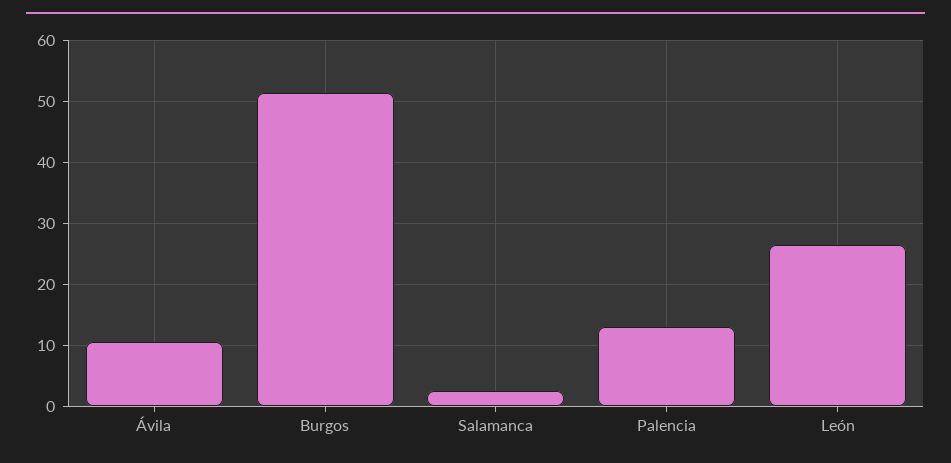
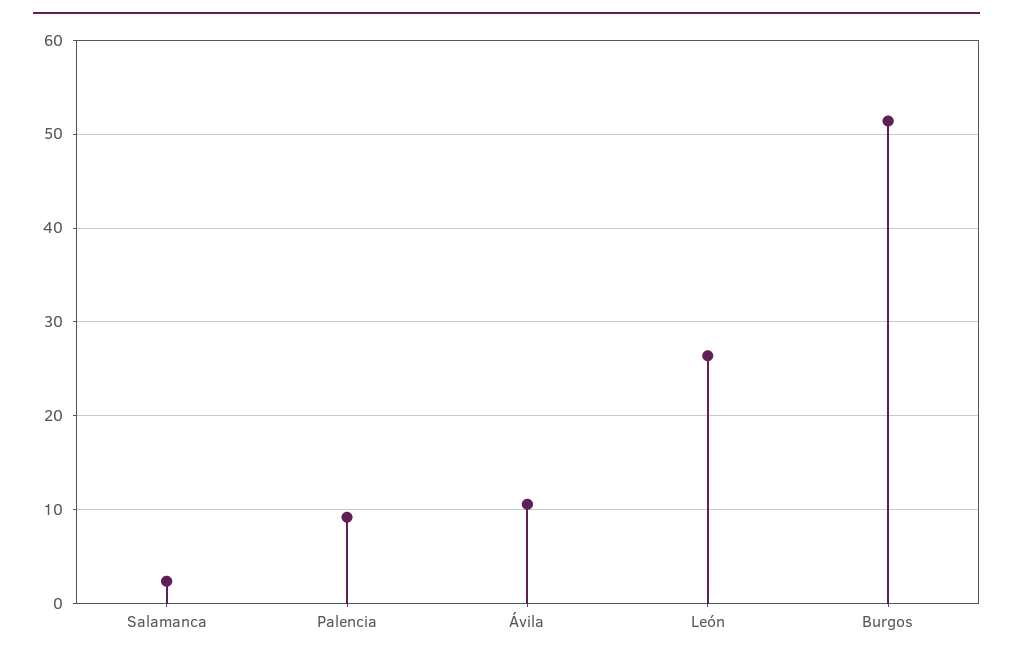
Palencia: 13 -> 9

